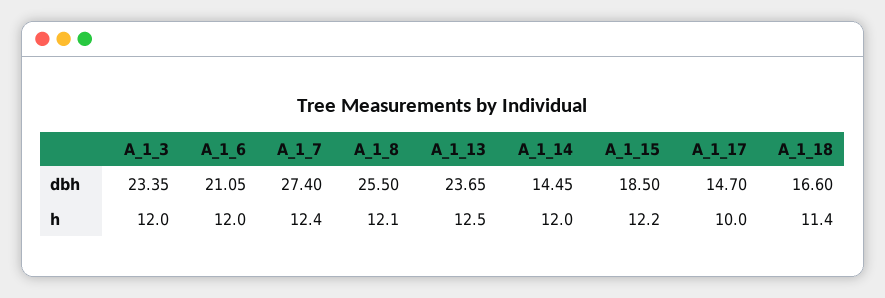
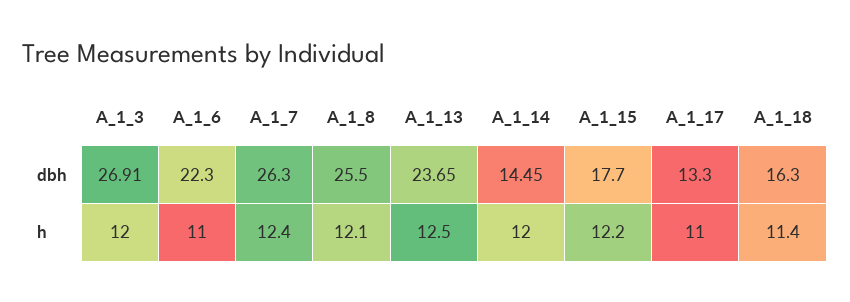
A_1_3, dbh: 23.35 -> 26.91
A_1_6, dbh: 21.05 -> 22.3
A_1_7, dbh: 27.4 -> 26.3
A_1_15, dbh: 18.5 -> 17.7
A_1_17, dbh: 14.7 -> 13.3
A_1_18, dbh: 16.6 -> 16.3
A_1_6, h: 12 -> 11
A_1_17, h: 10 -> 11

